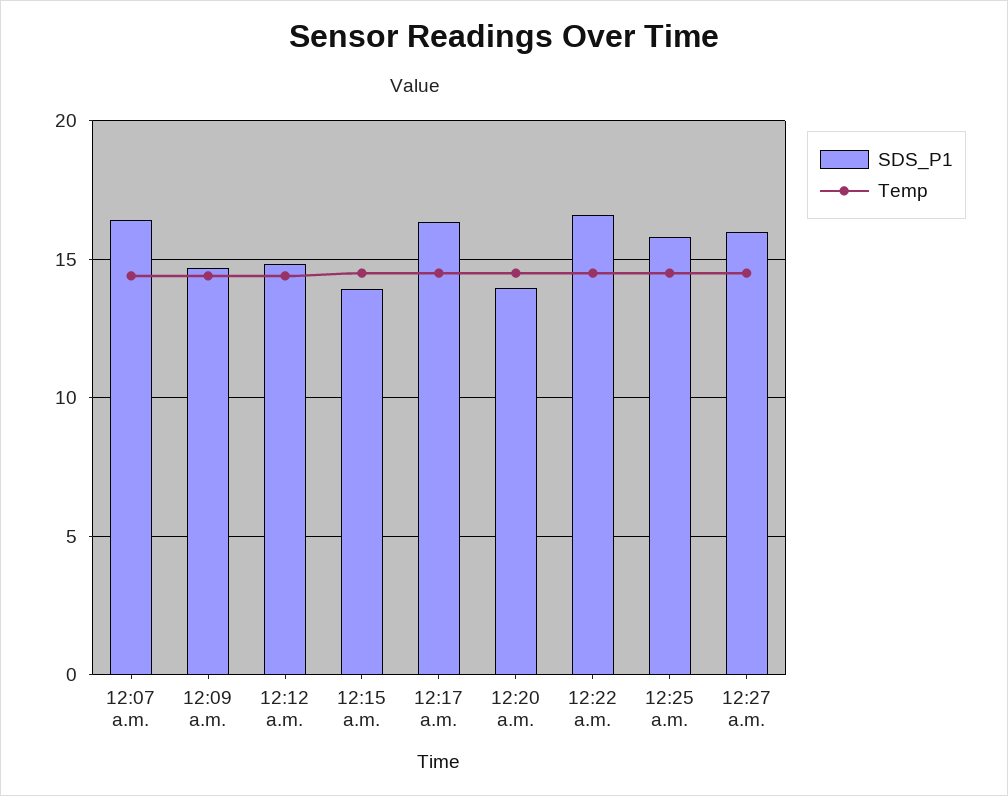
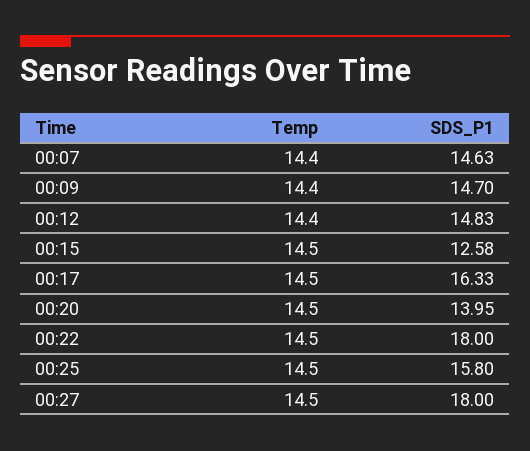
SDS_P1, 12:07 a.m.: 16.5 -> 14.63
SDS_P1, 12:15 a.m.: 14 -> 12.58
SDS_P1, 12:22 a.m.: 16.5 -> 18
SDS_P1, 12:27 a.m.: 16 -> 18

